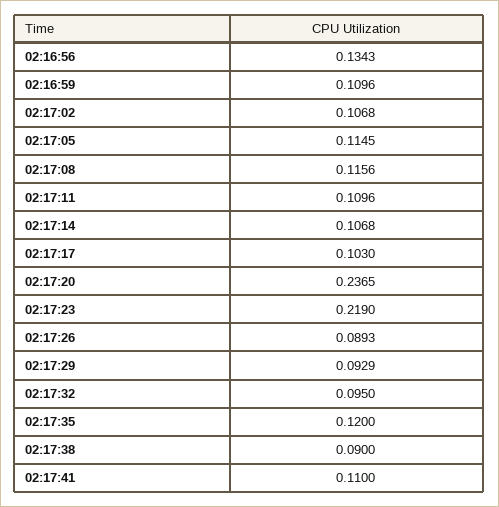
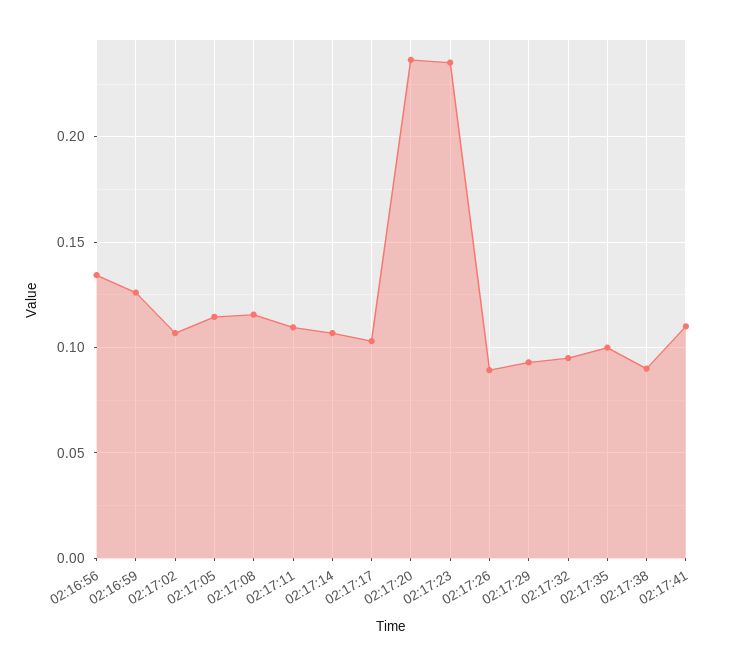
02:16:59: 0.1096 -> 0.125
02:17:23: 0.219 -> 0.235
02:17:35: 0.12 -> 0.1

